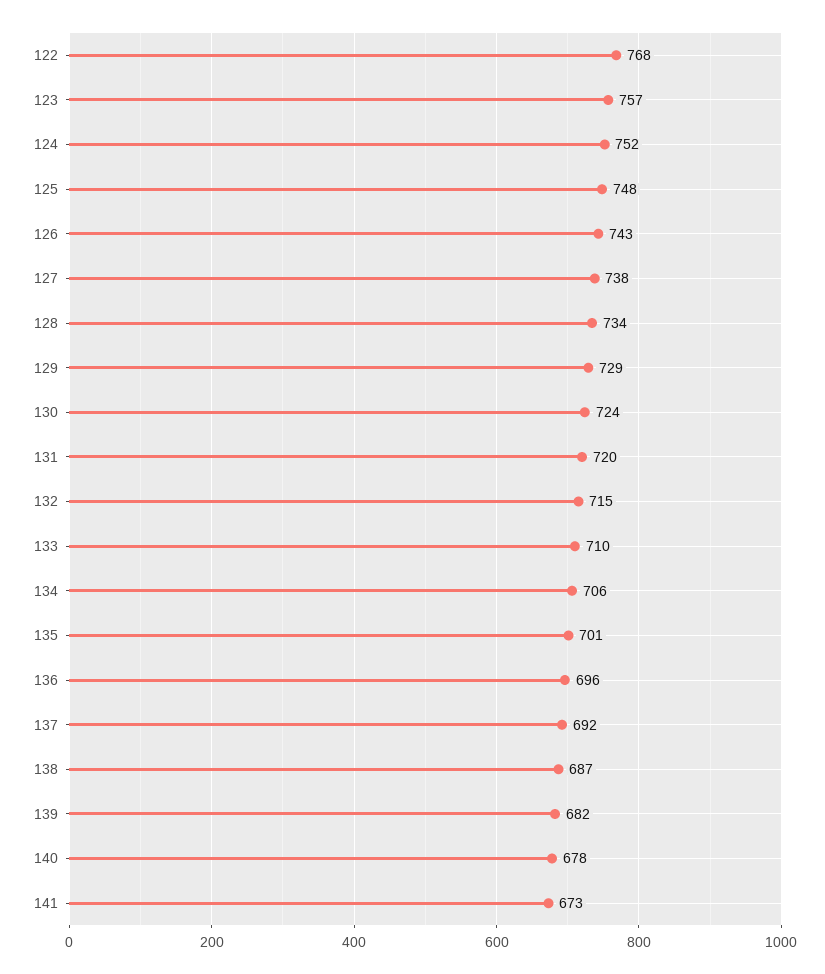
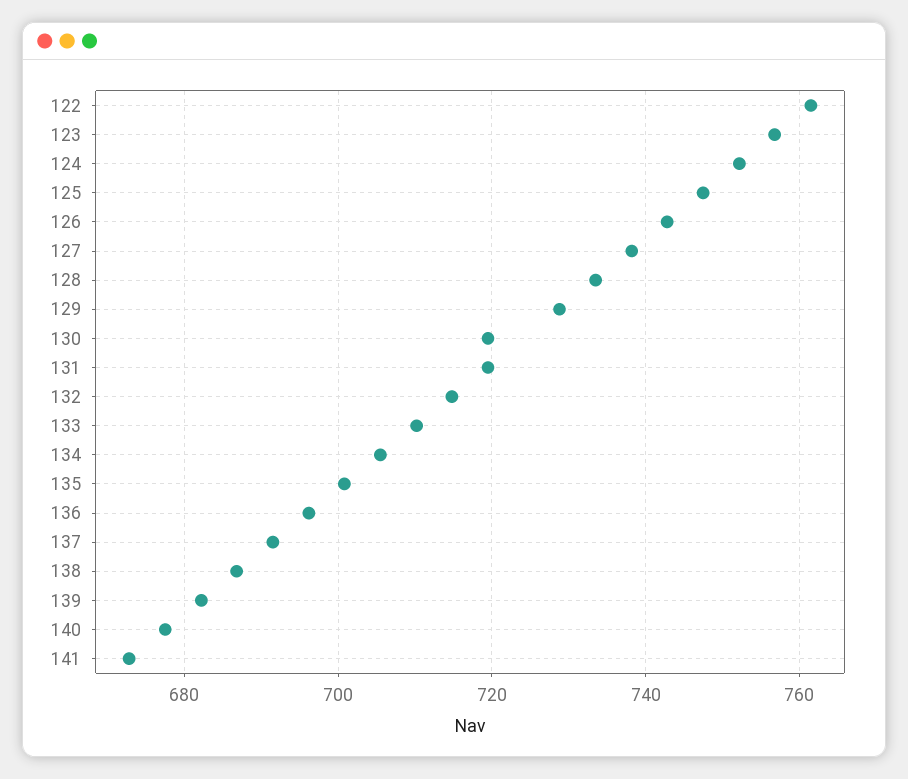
122: 768 -> 762
130: 724 -> 720

